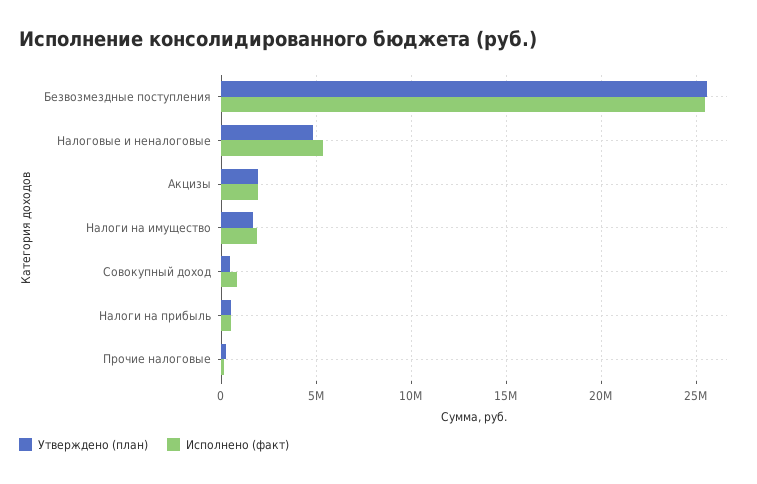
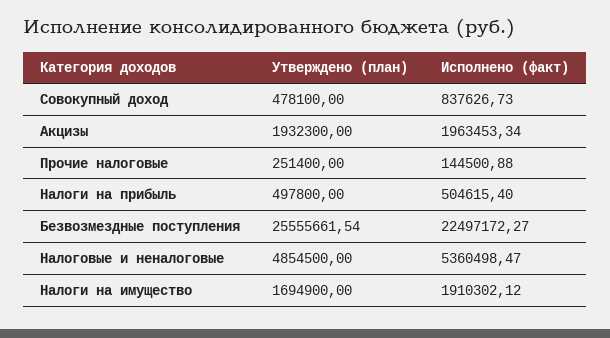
Исполнено (факт), Безвозмездные поступления: 25500000 -> 22497172.27

